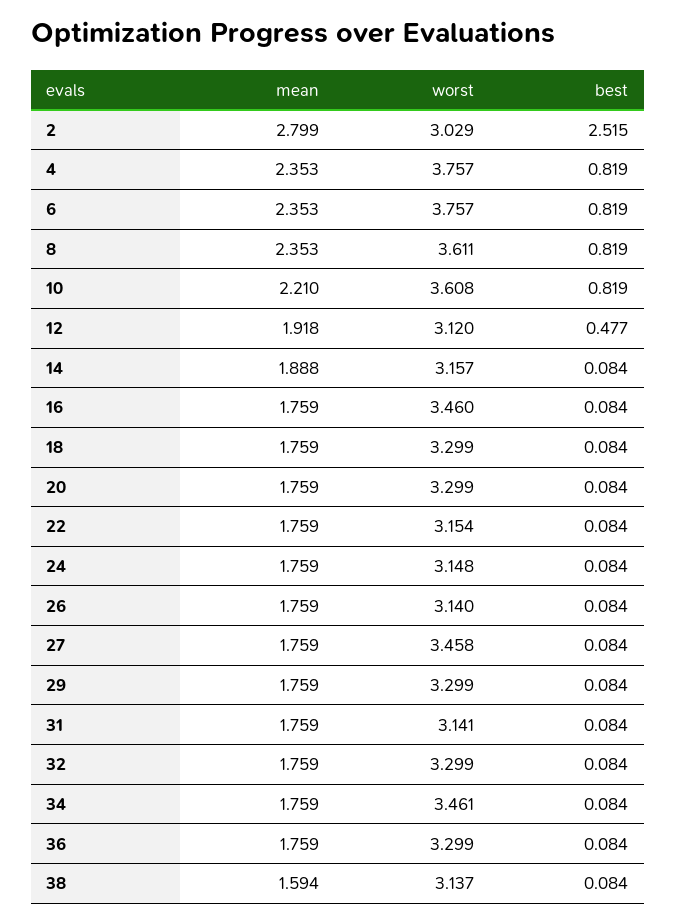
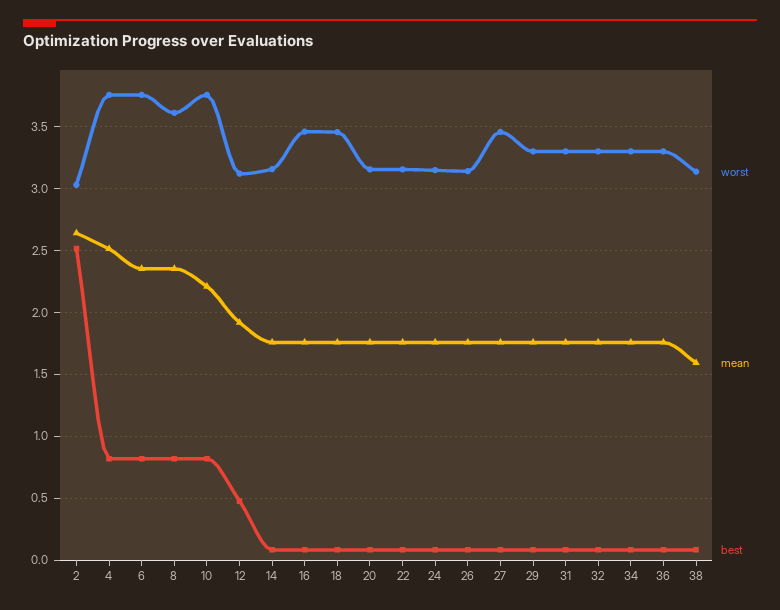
mean, 2: 2.799 -> 2.65
mean, 4: 2.353 -> 2.5
worst, 10: 3.608 -> 3.75
mean, 14: 1.888 -> 1.75
worst, 18: 3.299 -> 3.45
worst, 20: 3.299 -> 3.15
worst, 31: 3.141 -> 3.3
worst, 34: 3.461 -> 3.3

